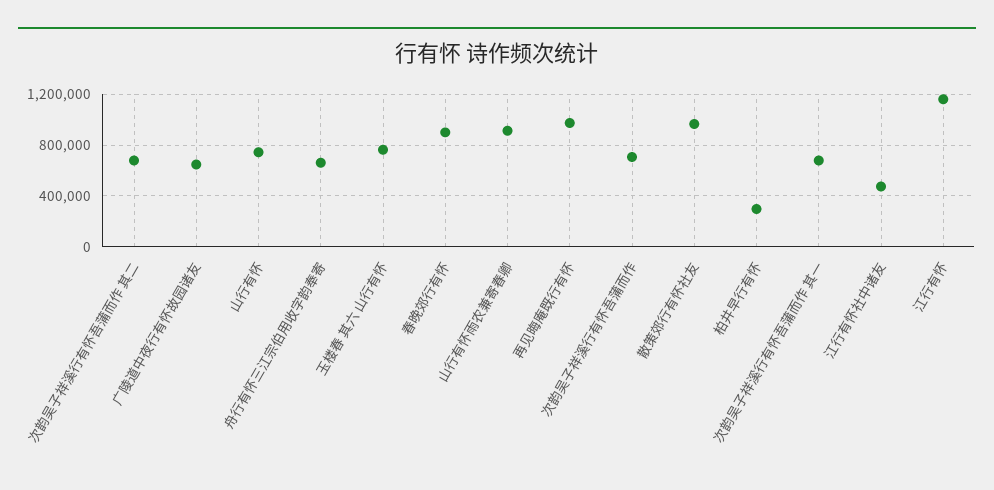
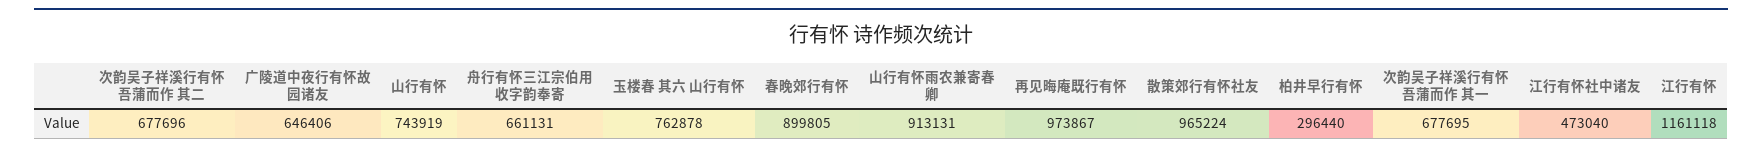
次韵吴子祥溪行有怀吾蒲而作: 700000 -> none

